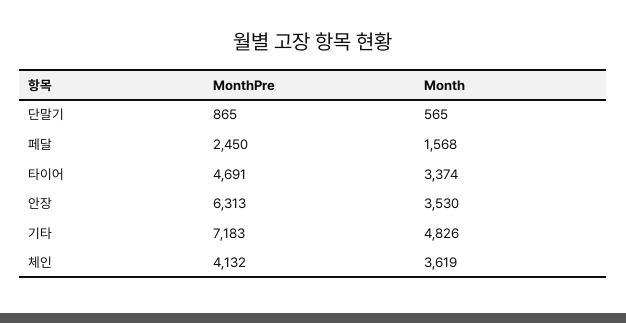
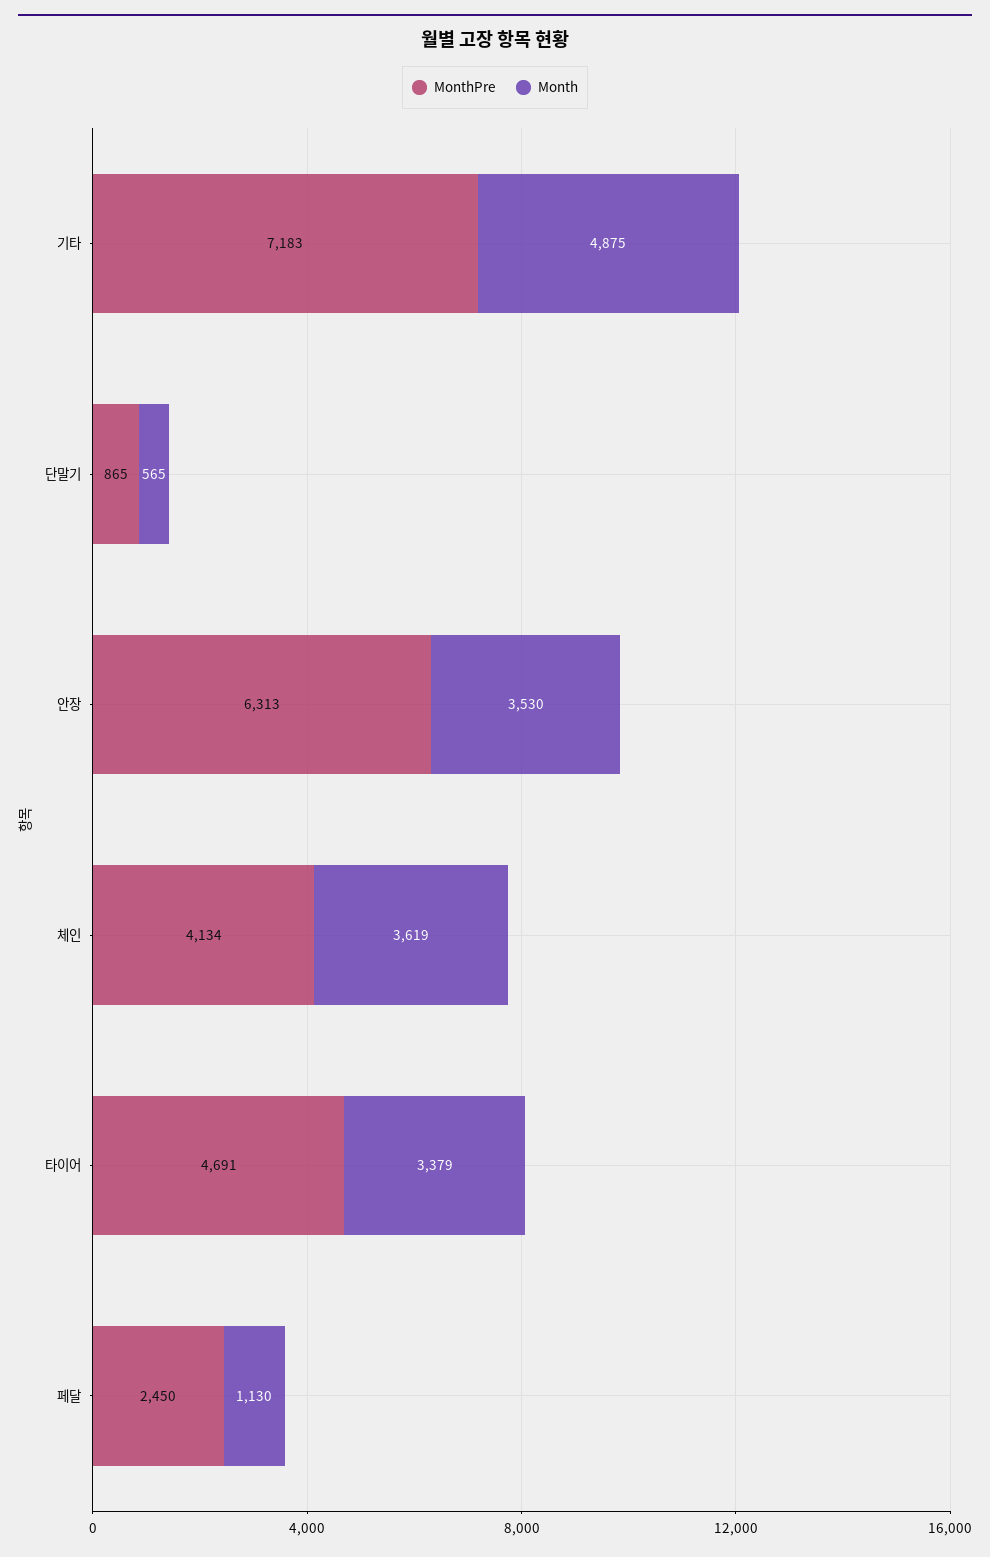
Month, 페달: 1568 -> 1130
Month, 타이어: 3374 -> 3379
Month, 기타: 4826 -> 4875
MonthPre, 체인: 4132 -> 4134

